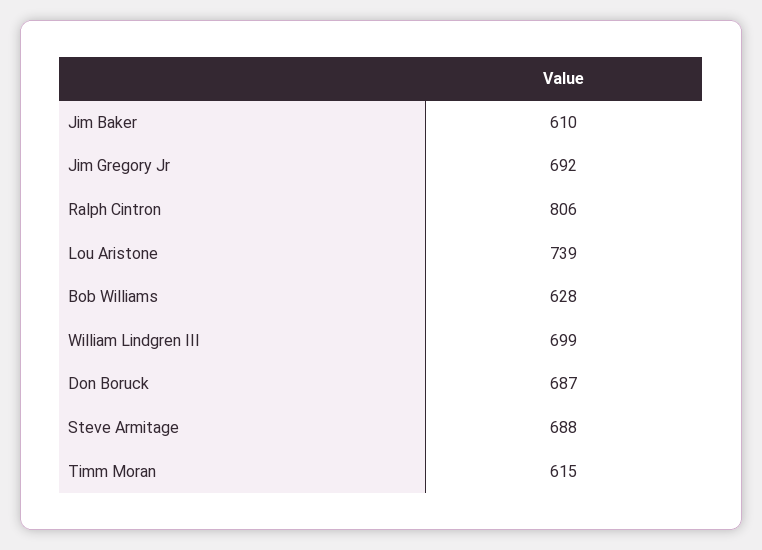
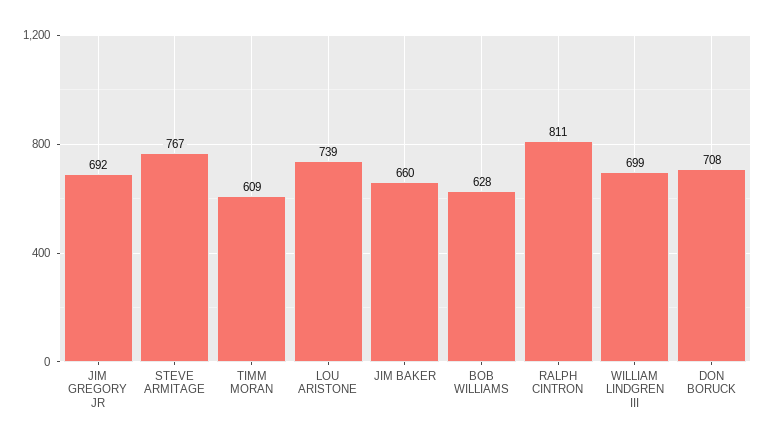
Jim Baker: 610 -> 660
Ralph Cintron: 806 -> 811
Don Boruck: 687 -> 708
Steve Armitage: 688 -> 767
Timm Moran: 615 -> 609

